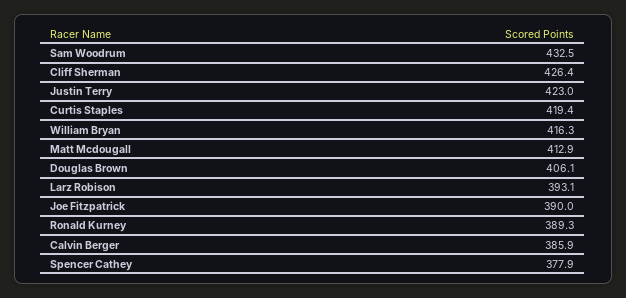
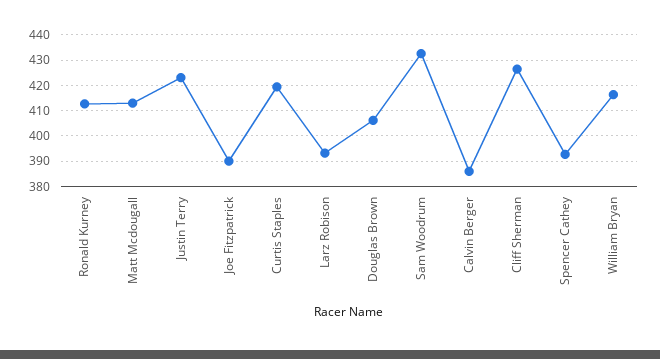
Ronald Kurney: 389.3 -> 412.5
Spencer Cathey: 377.9 -> 392.5

